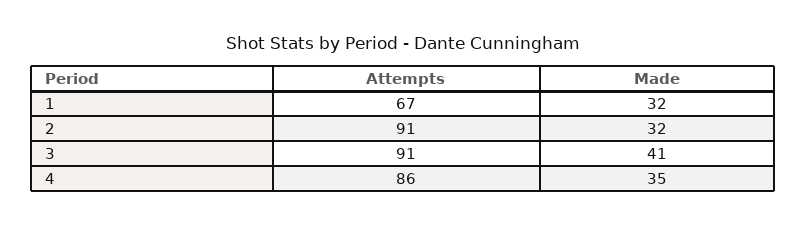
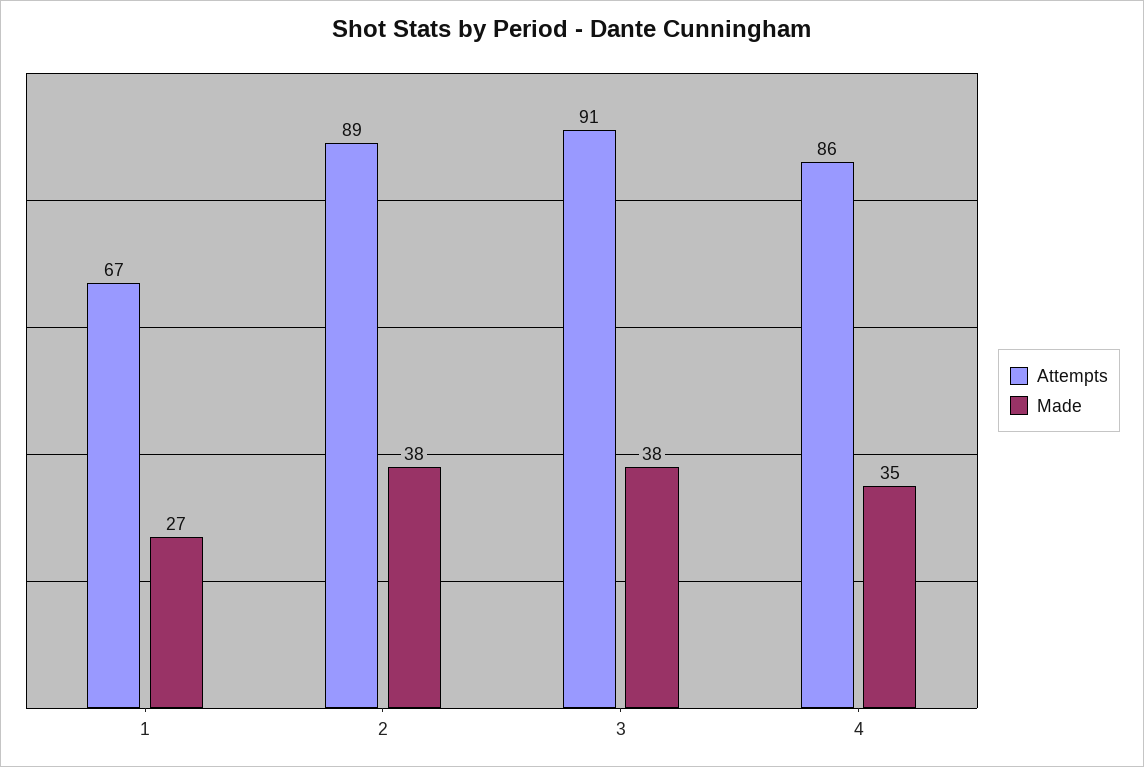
Made, 1: 32 -> 27
Attempts, 2: 91 -> 89
Made, 2: 32 -> 38
Made, 3: 41 -> 38

